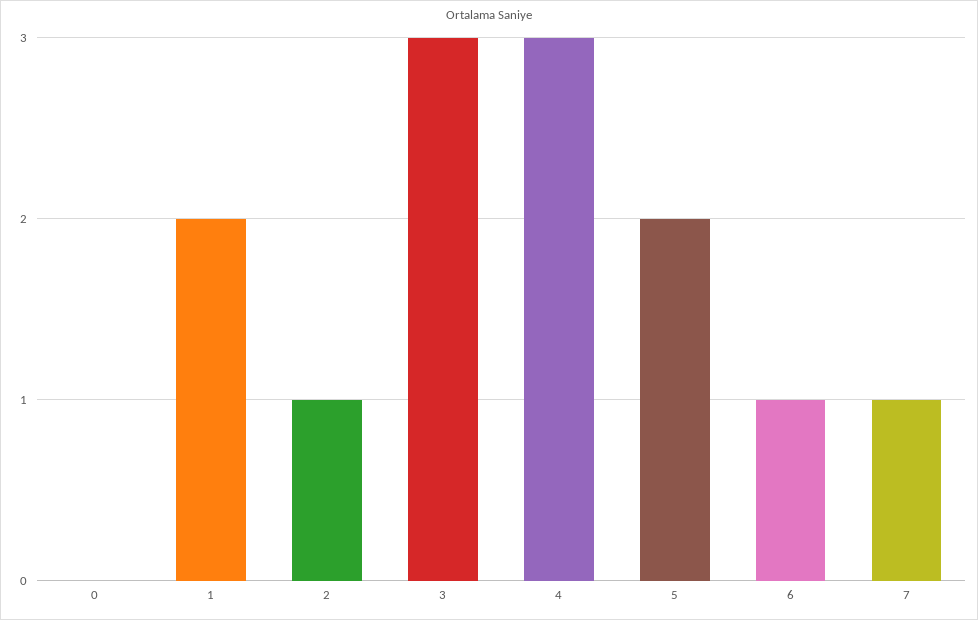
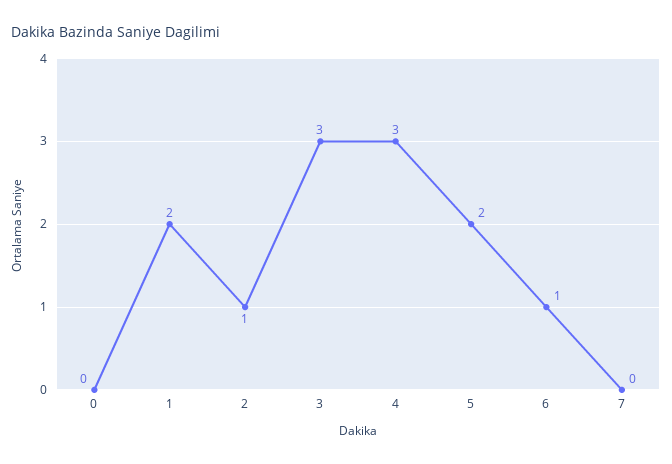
7: 1 -> 0

